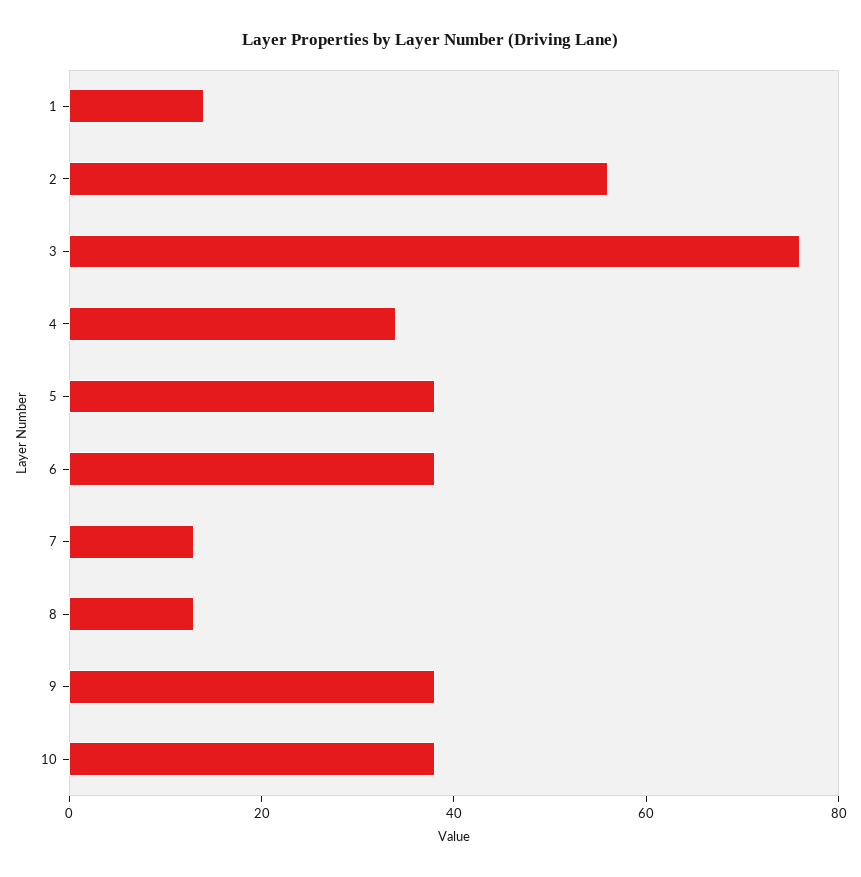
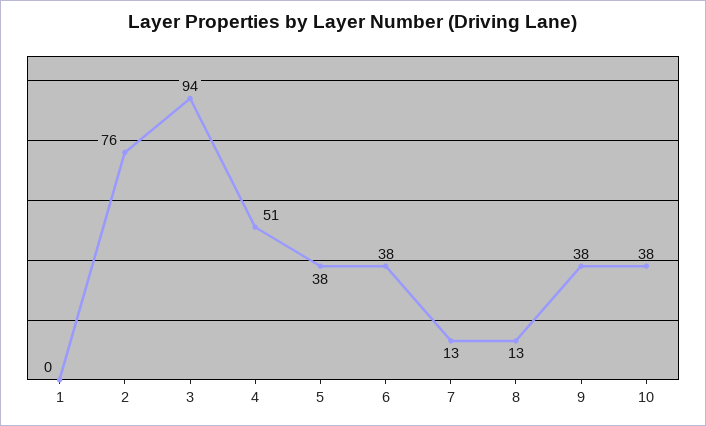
1: 15 -> 0
2: 55 -> 76
3: 75 -> 94
4: 35 -> 51

